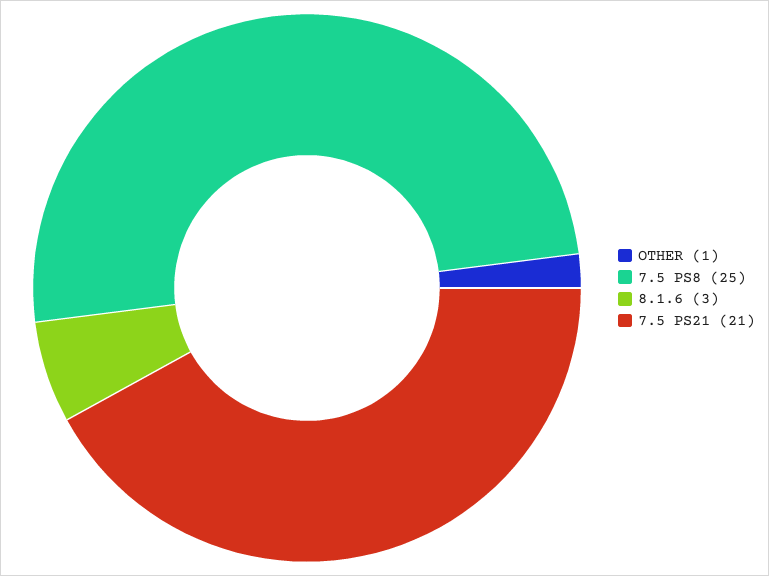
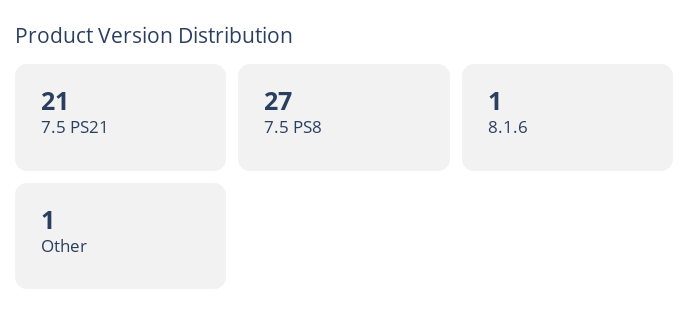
7.5 PS8: 25 -> 27
8.1.6: 3 -> 1

